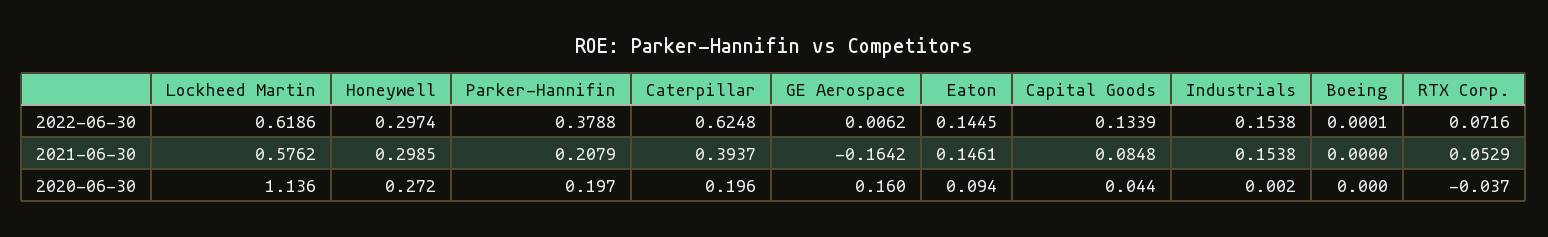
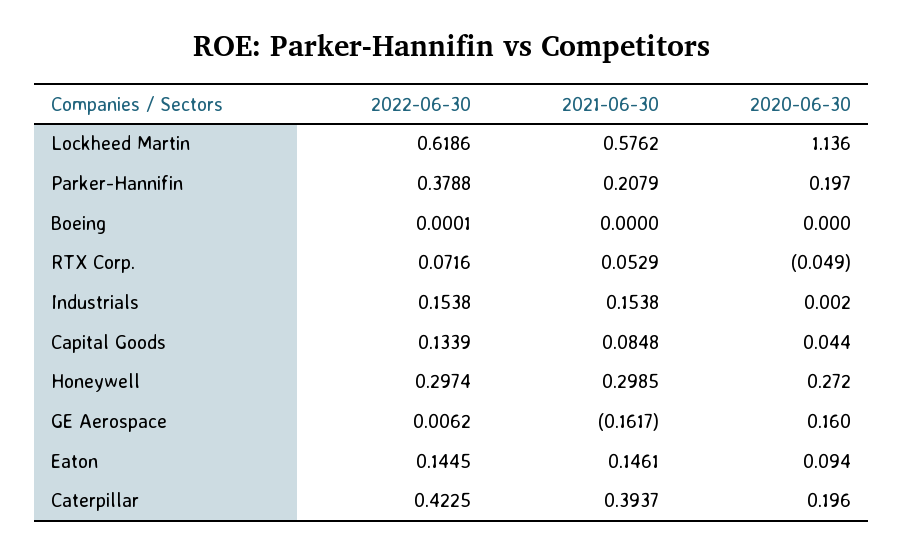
Caterpillar, 2022-06-30: 0.6248 -> 0.4225
GE Aerospace, 2021-06-30: -0.1642 -> -0.1617
RTX Corp., 2020-06-30: -0.037 -> -0.049

